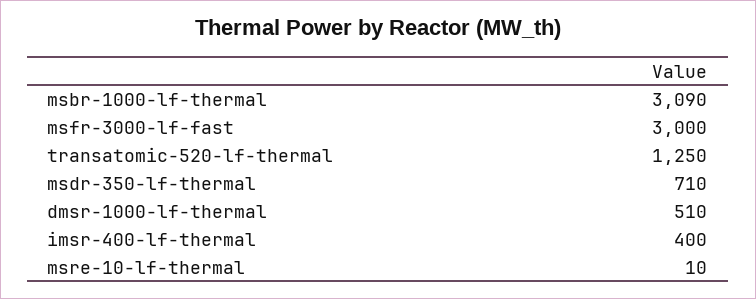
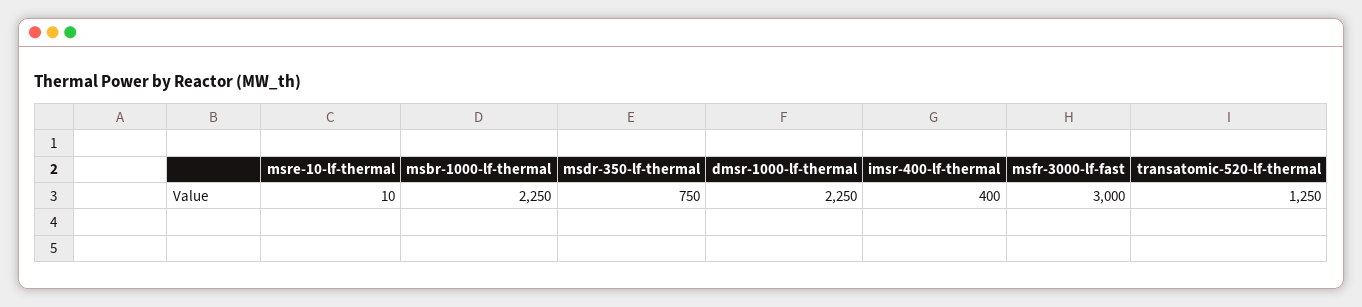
msbr-1000-lf-thermal: 3090 -> 2250
msdr-350-lf-thermal: 710 -> 750
dmsr-1000-lf-thermal: 510 -> 2250

